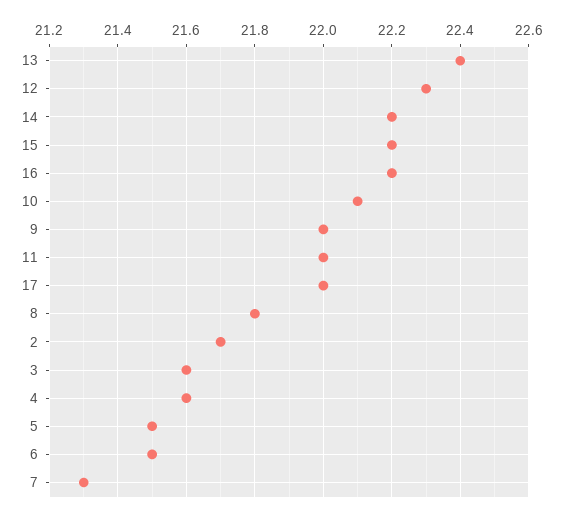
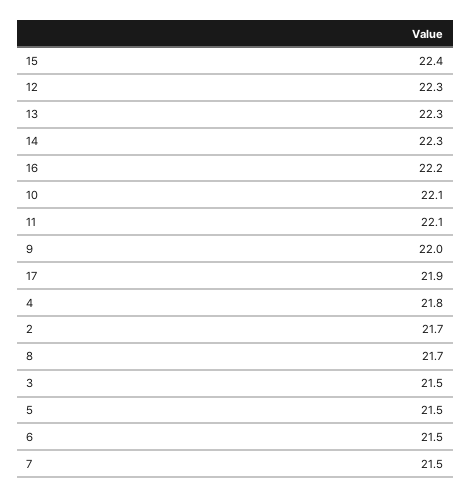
13: 22.4 -> 22.3
14: 22.2 -> 22.3
15: 22.2 -> 22.4
11: 22 -> 22.1
17: 22 -> 21.9
8: 21.8 -> 21.7
3: 21.6 -> 21.5
4: 21.6 -> 21.8
7: 21.3 -> 21.5

